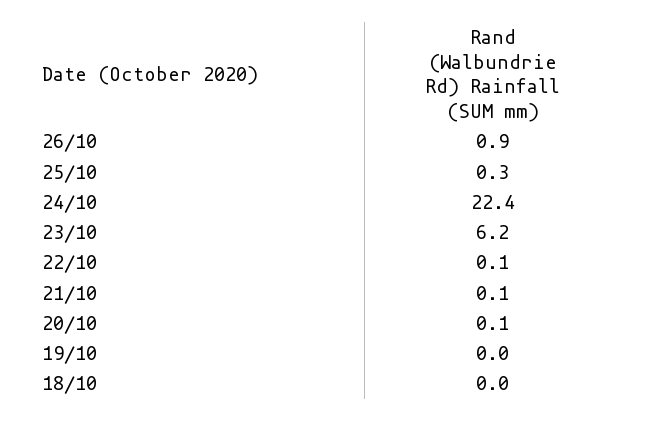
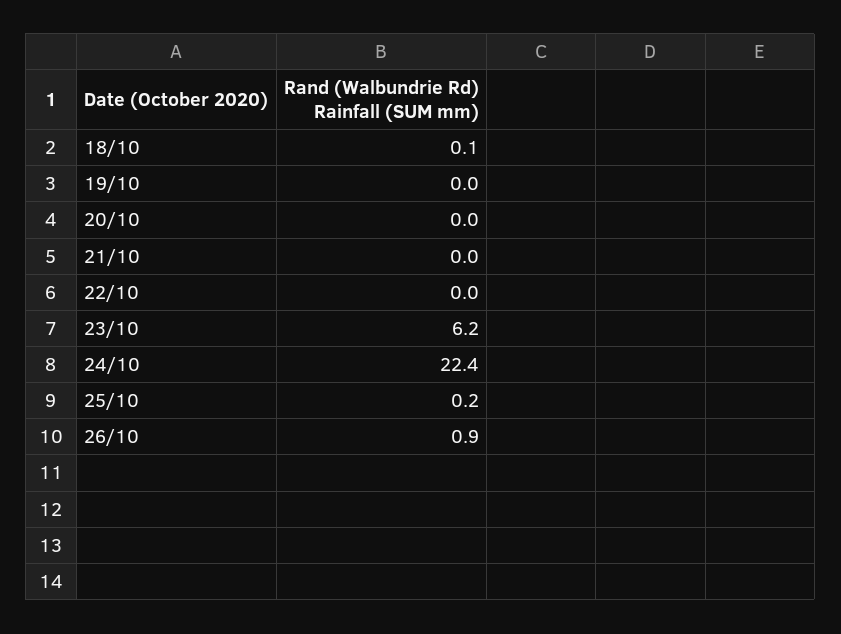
25/10: 0.3 -> 0.2
22/10: 0.1 -> 0
21/10: 0.1 -> 0
20/10: 0.1 -> 0
18/10: 0 -> 0.1

